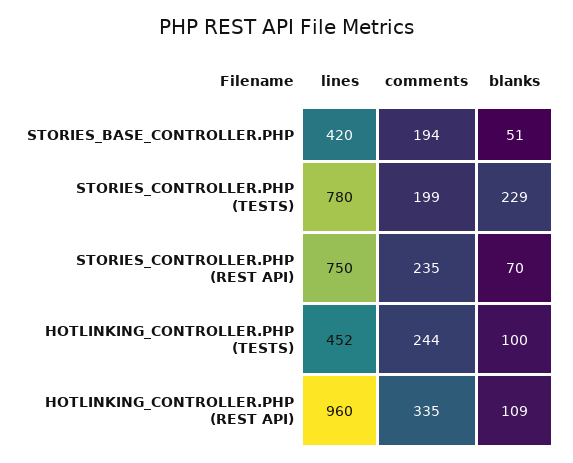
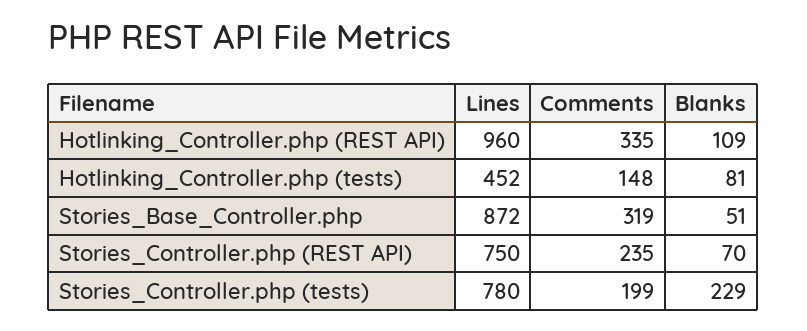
lines, STORIES_BASE_CONTROLLER.PHP: 420 -> 872
comments, STORIES_BASE_CONTROLLER.PHP: 194 -> 319
comments, HOTLINKING_CONTROLLER.PHP (TESTS): 244 -> 148
blanks, HOTLINKING_CONTROLLER.PHP (TESTS): 100 -> 81

